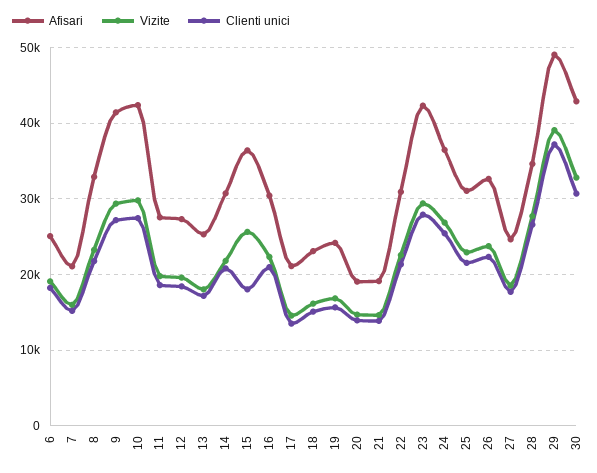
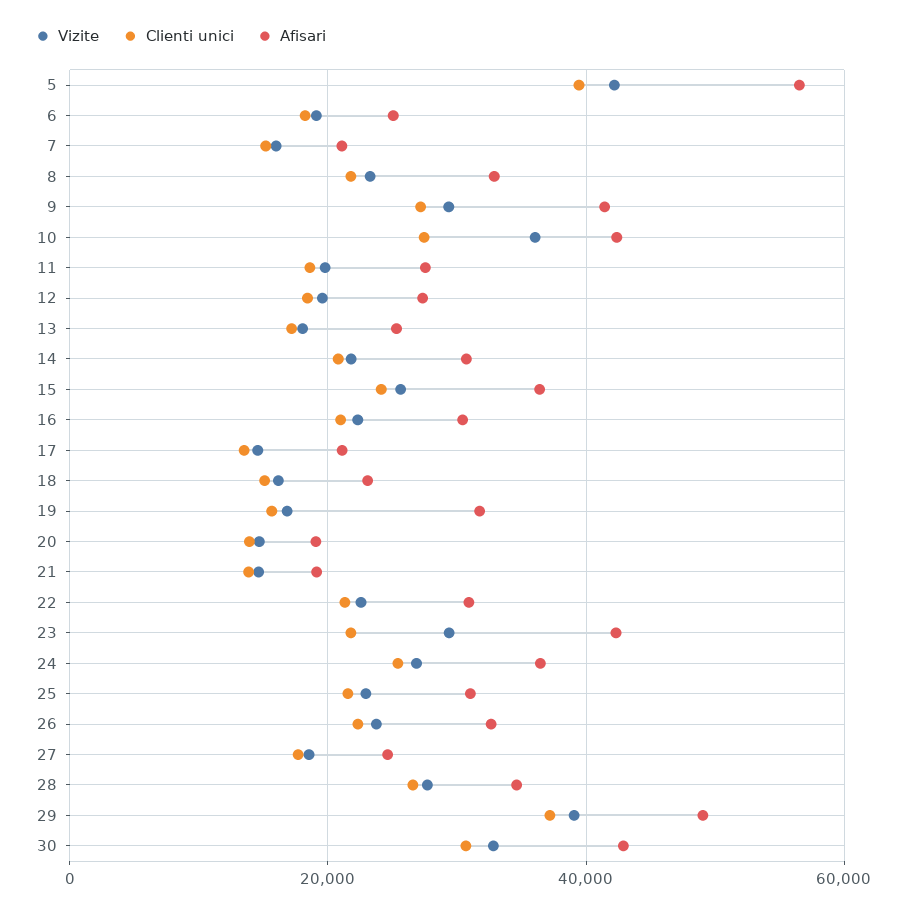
Vizite, 10: 30000 -> 36000
Clienti unici, 15: 18000 -> 24000
Afisari, 19: 24000 -> 32000
Clienti unici, 23: 28000 -> 22000
Vizite, 5: none -> 42000
Clienti unici, 5: none -> 40000
Afisari, 5: none -> 56000

